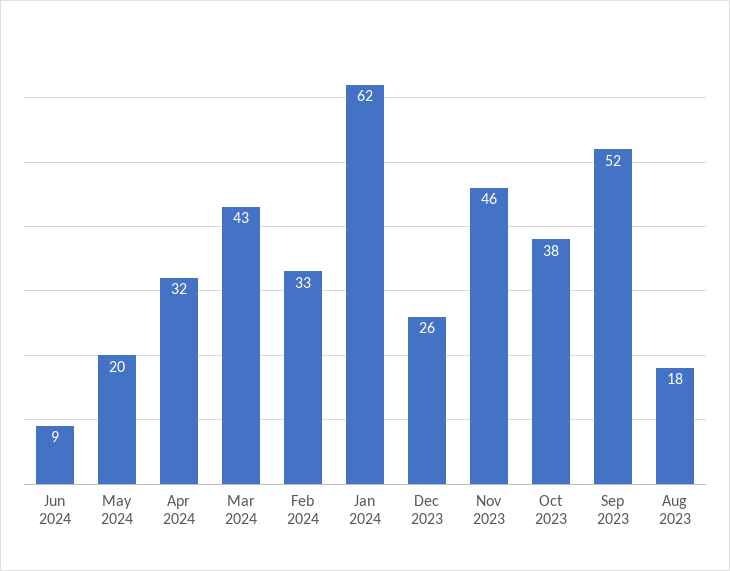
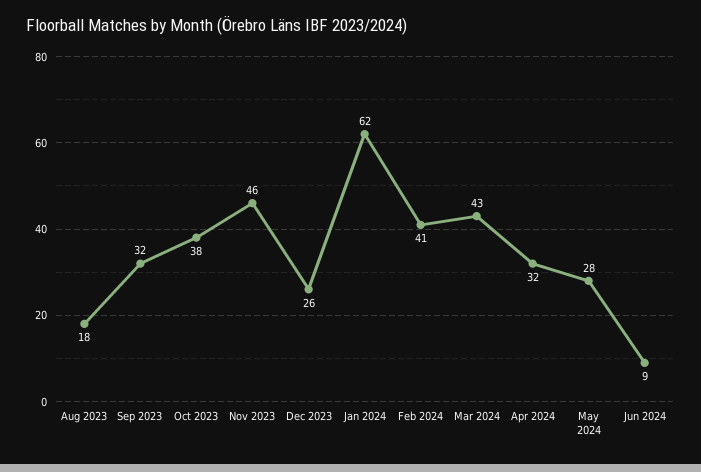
May 2024: 20 -> 28
Feb 2024: 33 -> 41
Sep 2023: 52 -> 32

